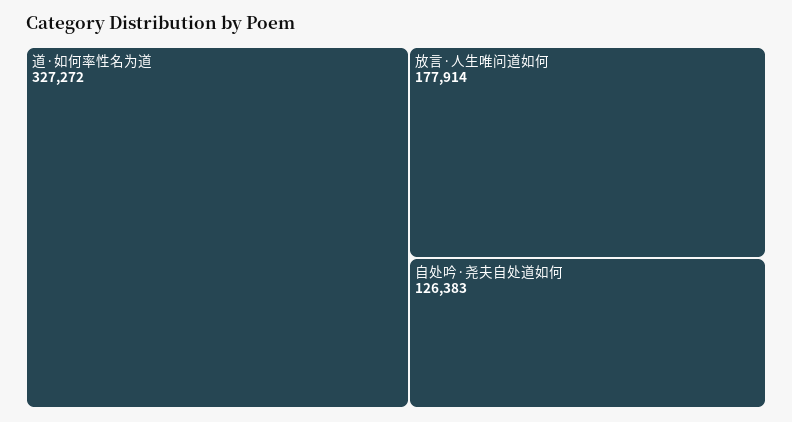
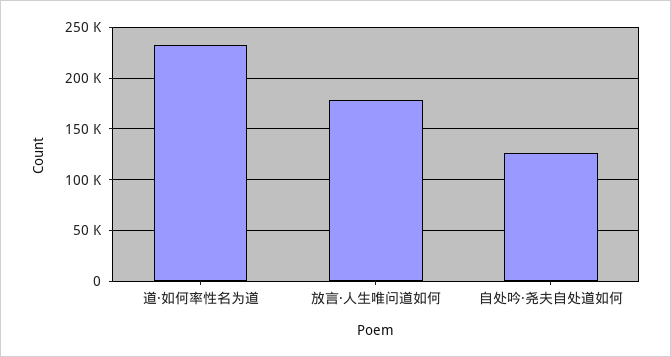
道·如何率性名为道: 327272 -> 230000

